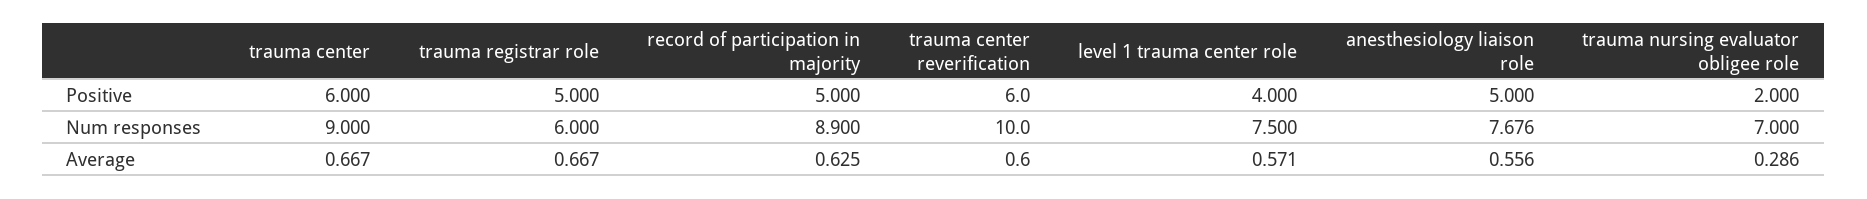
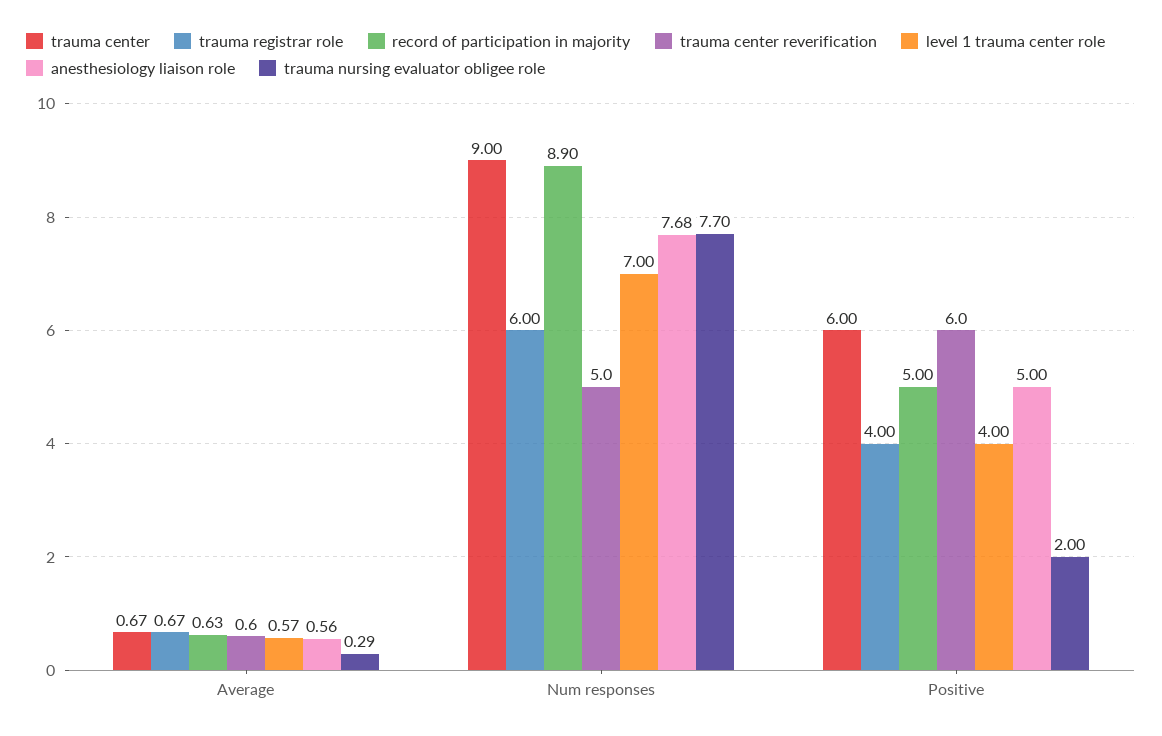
trauma registrar role, Positive: 5 -> 4
trauma center reverification, Num responses: 10 -> 5
level 1 trauma center role, Num responses: 7.5 -> 7
trauma nursing evaluator obligee role, Num responses: 7 -> 7.7

